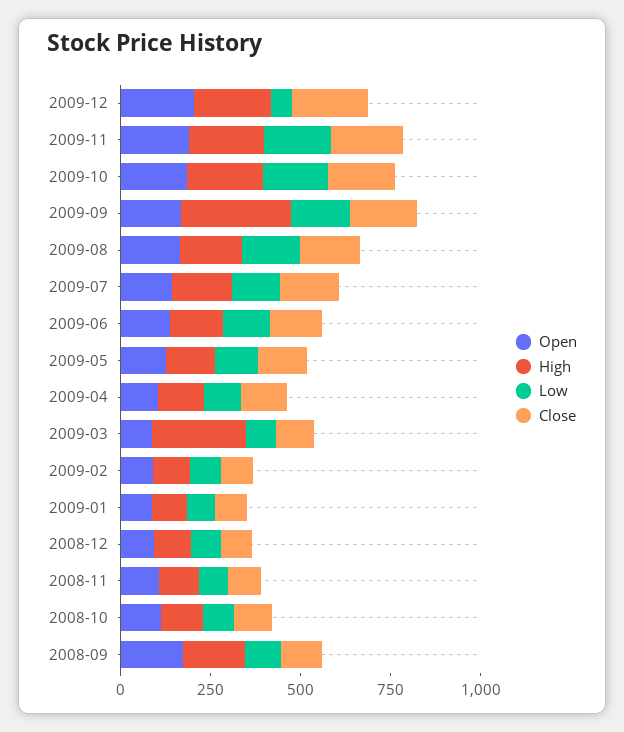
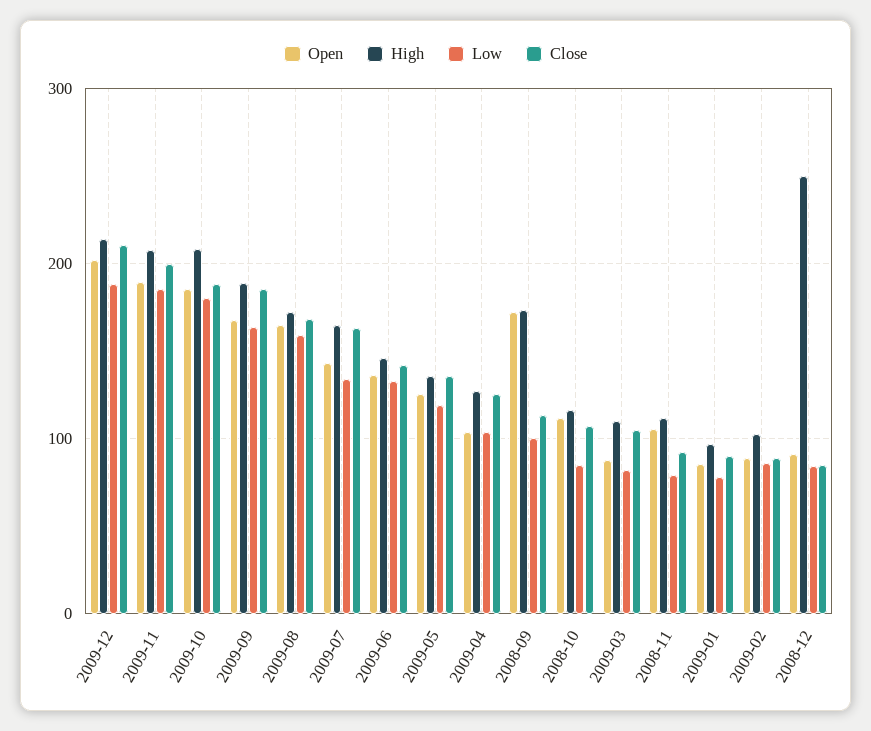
Low, 2009-12: 50 -> 190
High, 2009-09: 300 -> 190
High, 2009-03: 250 -> 110
High, 2008-12: 100 -> 250

